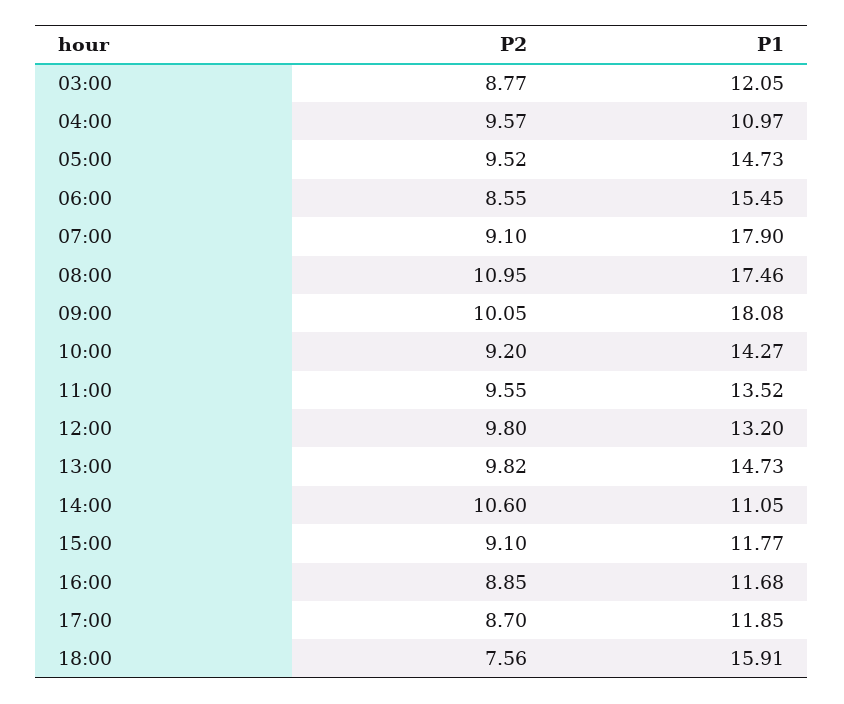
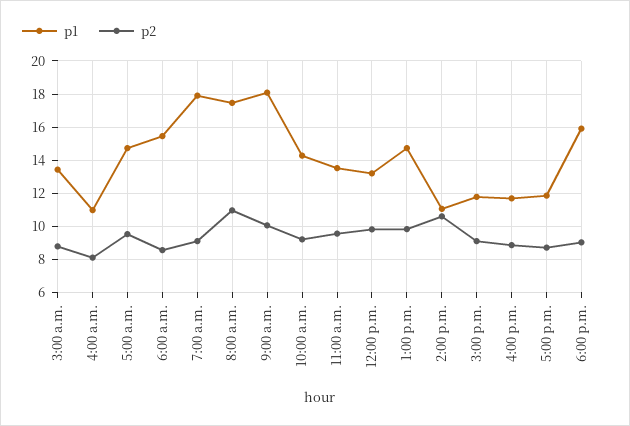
P1, 03:00: 12.05 -> 13.5
P2, 04:00: 9.57 -> 8
P2, 18:00: 7.56 -> 9

